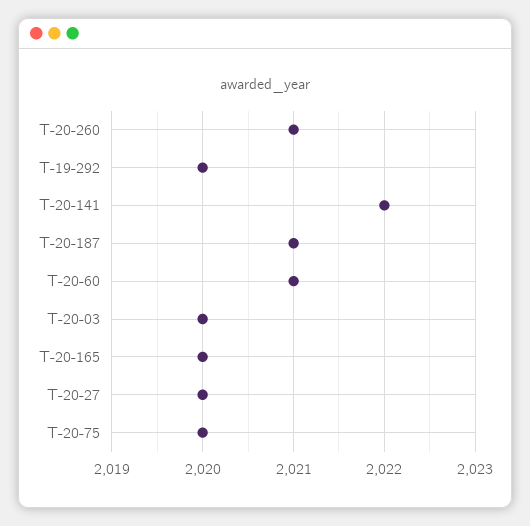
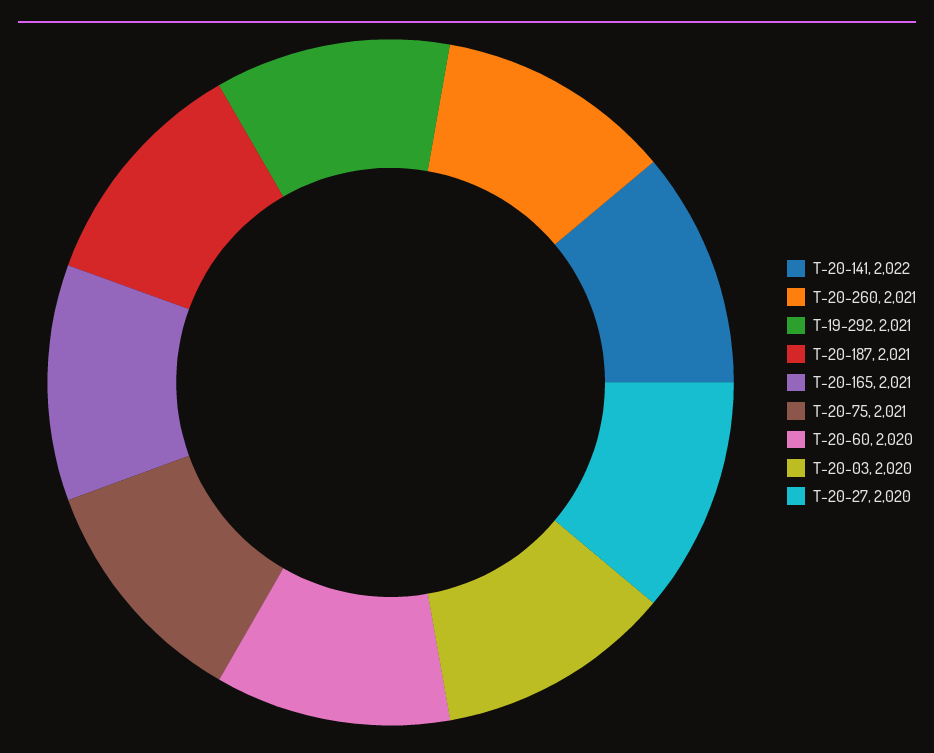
T-19-292: 2020 -> 2021
T-20-60: 2021 -> 2020
T-20-165: 2020 -> 2021
T-20-75: 2020 -> 2021

